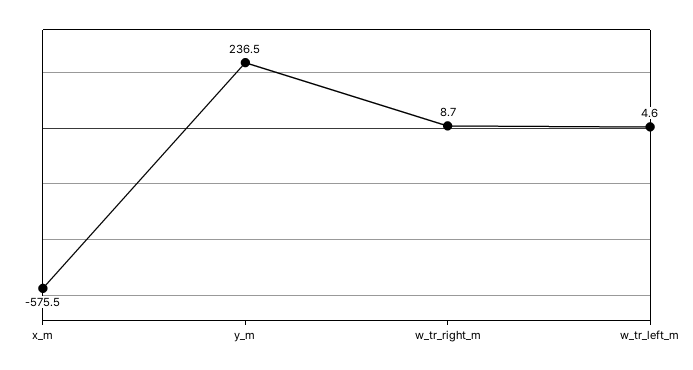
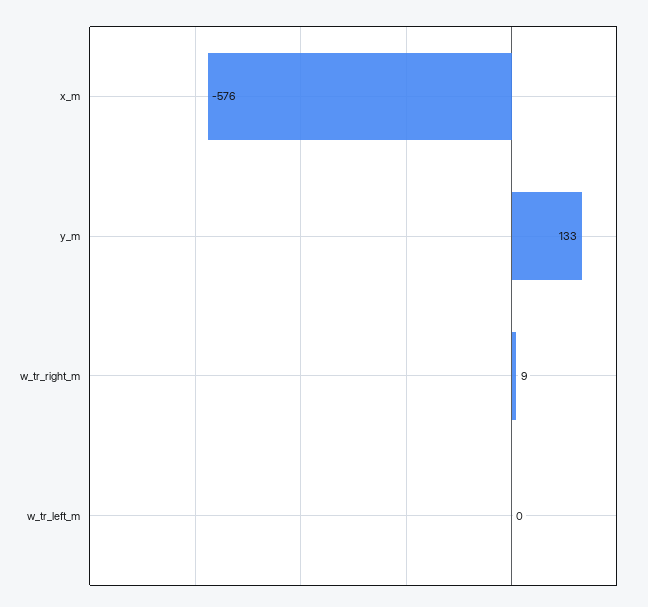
y_m: 236.5 -> 133
w_tr_left_m: 4.6 -> 0

